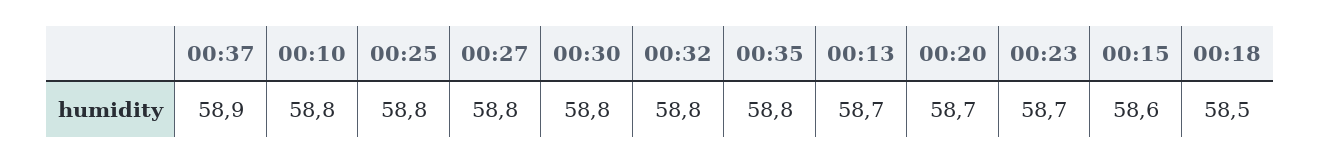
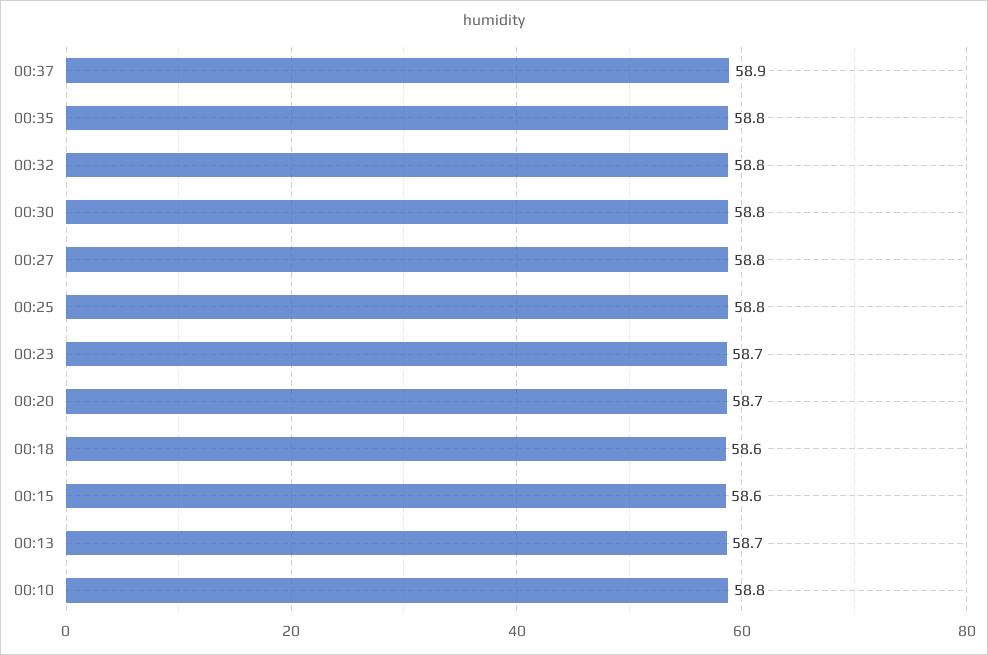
00:18: 58.5 -> 58.6

